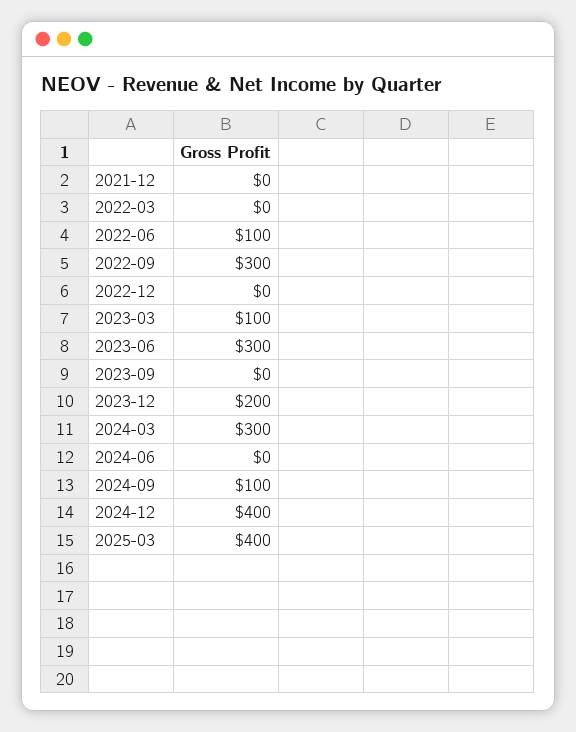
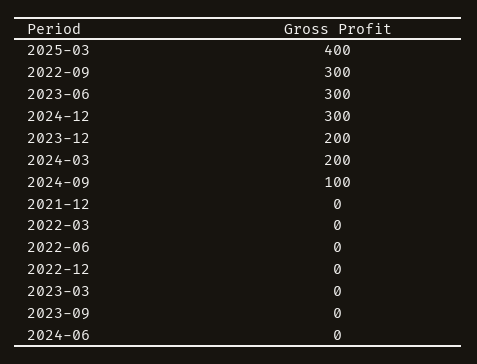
2022-06: 100 -> 0
2023-03: 100 -> 0
2024-03: 300 -> 200
2024-12: 400 -> 300

